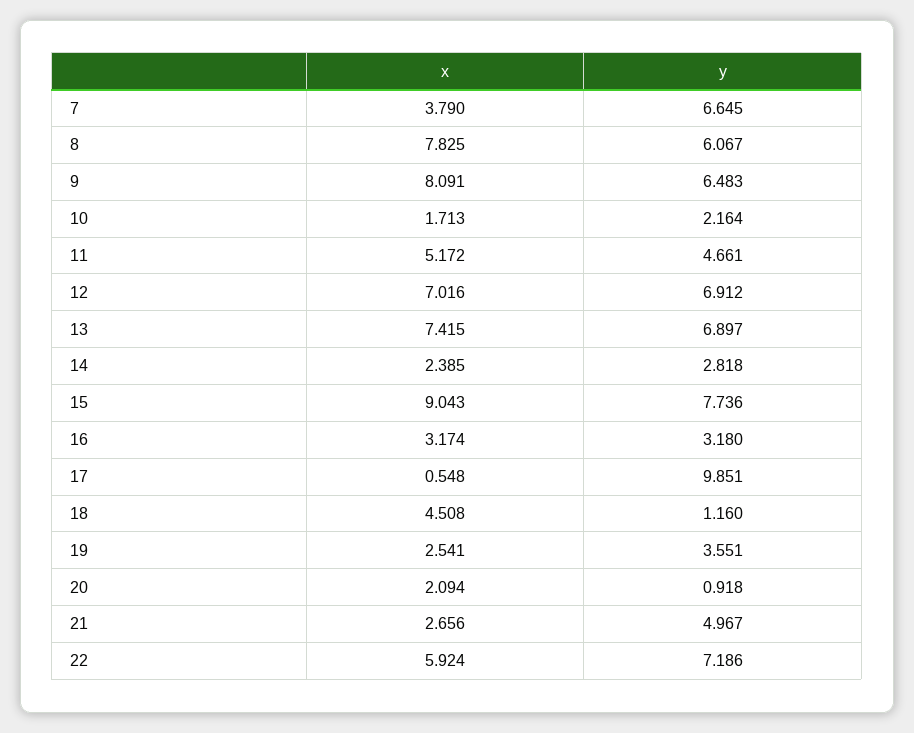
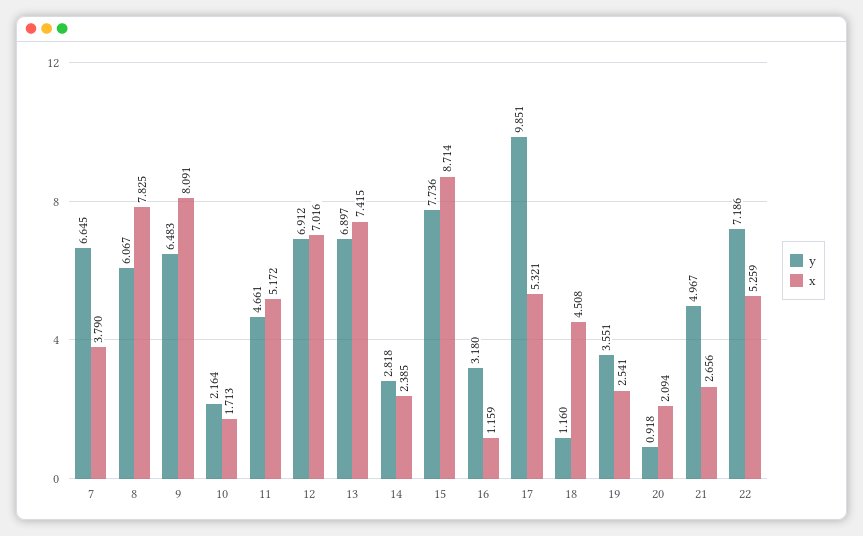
x, 15: 9.043 -> 8.714
x, 16: 3.174 -> 1.159
x, 17: 0.548 -> 5.321
x, 22: 5.924 -> 5.259

